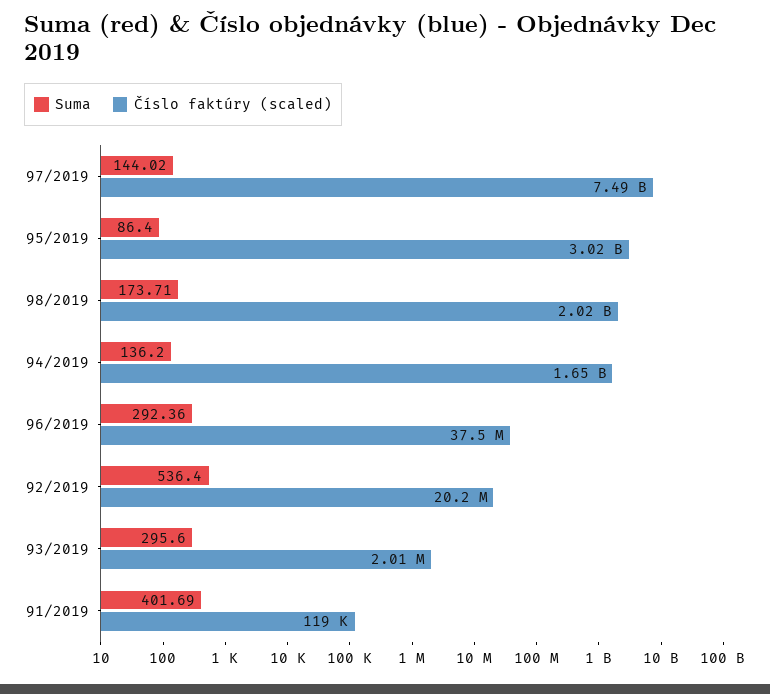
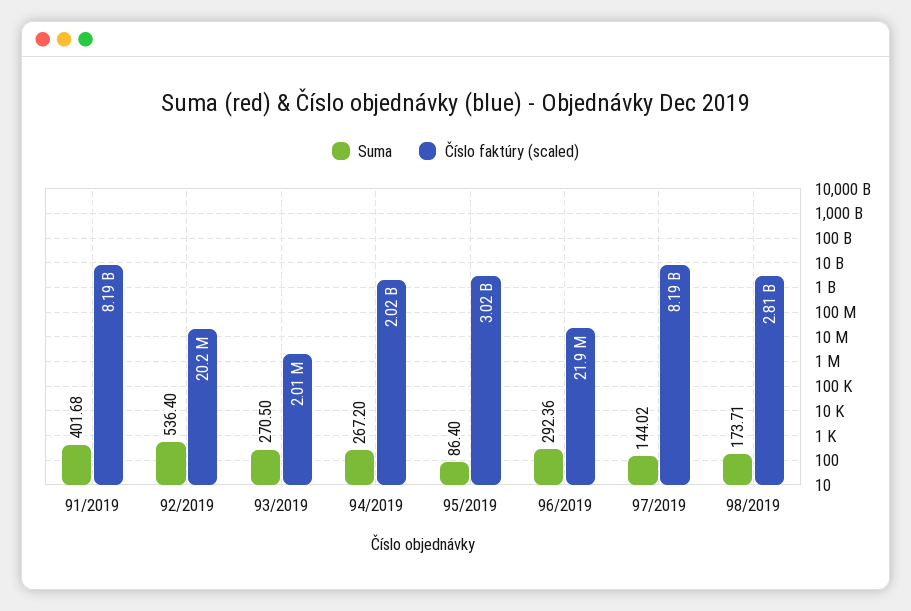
Číslo faktúry (scaled), 97/2019: 7490000000 -> 8190000000
Číslo faktúry (scaled), 98/2019: 2020000000 -> 2810000000
Suma, 94/2019: 136.2 -> 267.2
Číslo faktúry (scaled), 94/2019: 1650000000 -> 2020000000
Číslo faktúry (scaled), 96/2019: 37500000 -> 21900000
Suma, 93/2019: 295.6 -> 270.5
Suma, 91/2019: 401.69 -> 401.68
Číslo faktúry (scaled), 91/2019: 119000 -> 8190000000

